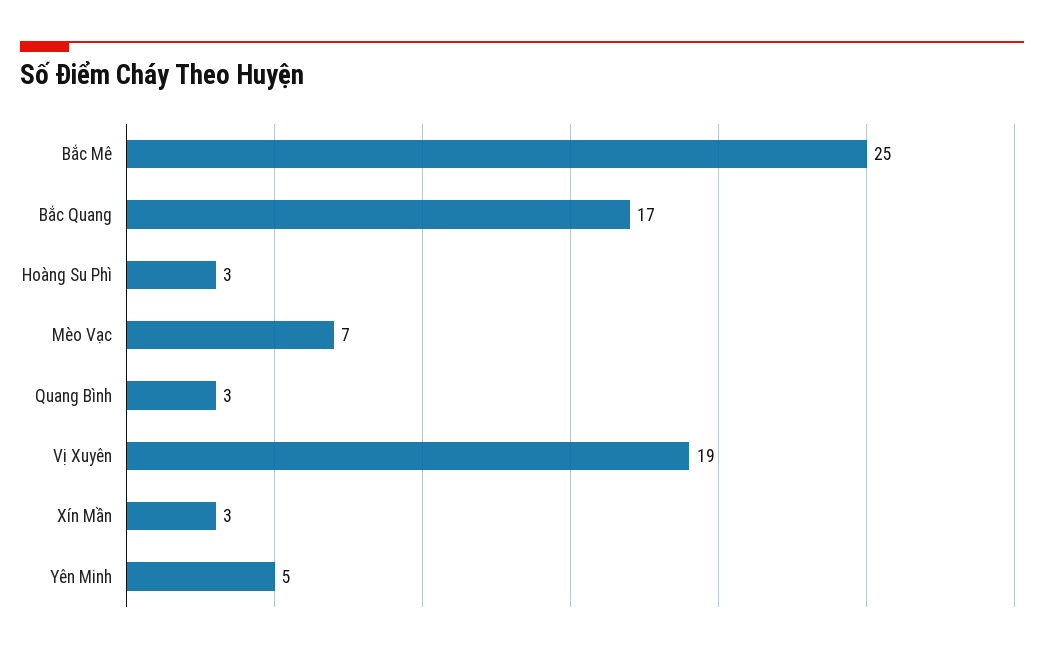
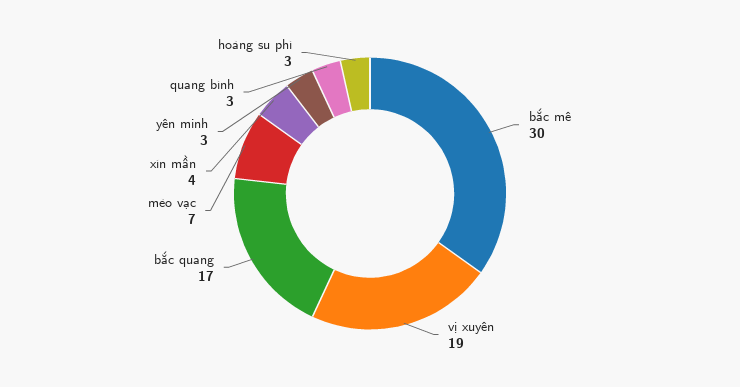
Bắc Mê: 25 -> 30
Xín Mần: 3 -> 4
Yên Minh: 5 -> 3

